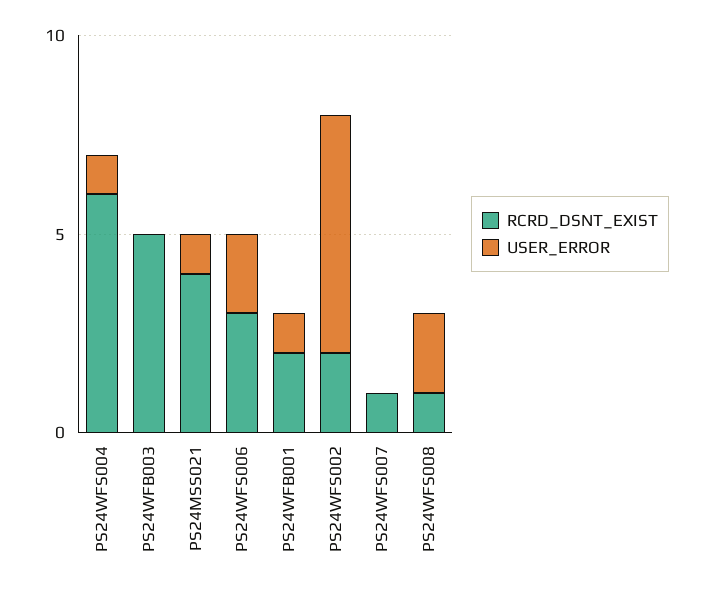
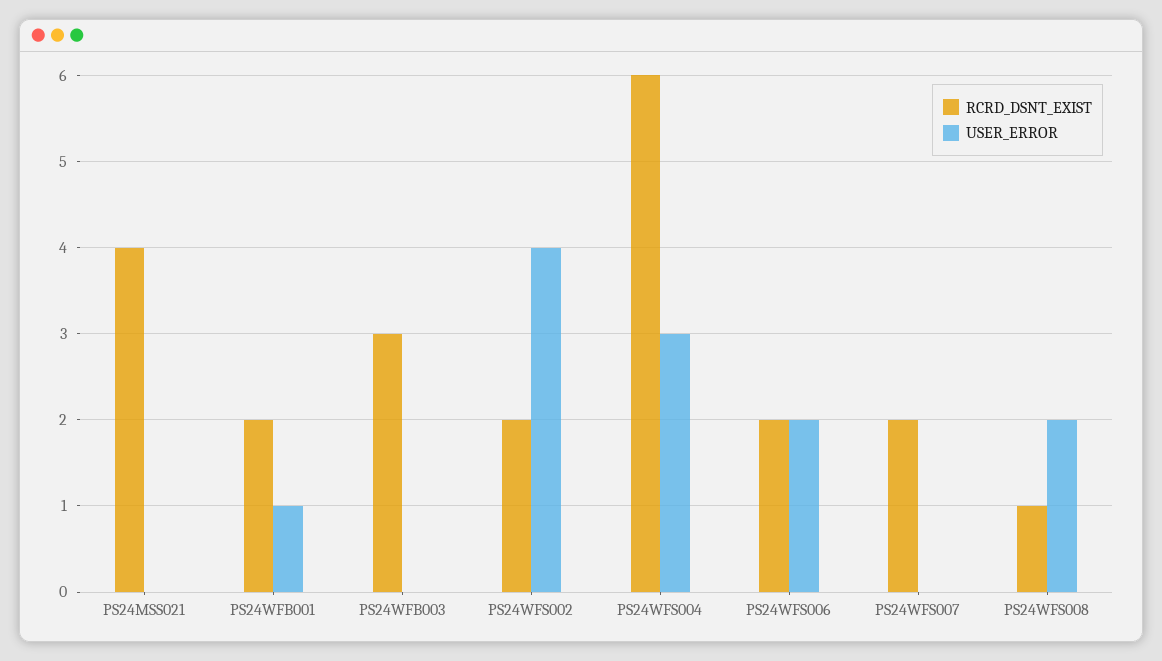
USER_ERROR, PS24WFS004: 1 -> 3
RCRD_DSNT_EXIST, PS24WFB003: 5 -> 3
USER_ERROR, PS24MSS021: 1 -> 0
RCRD_DSNT_EXIST, PS24WFS006: 3 -> 2
USER_ERROR, PS24WFS002: 6 -> 4
RCRD_DSNT_EXIST, PS24WFS007: 1 -> 2

